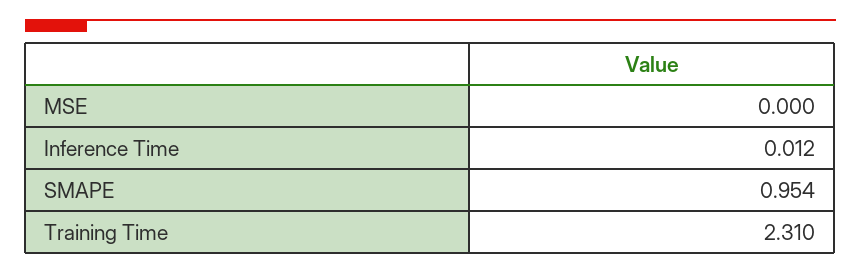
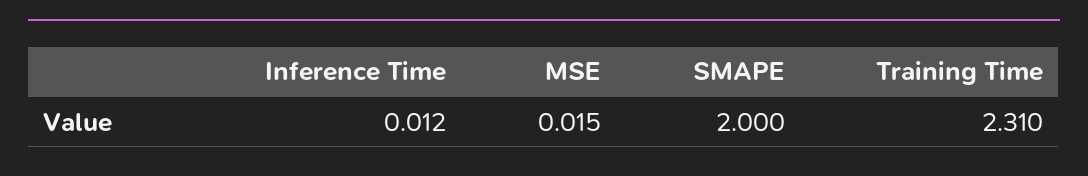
MSE: 0 -> 0.015
SMAPE: 0.954 -> 2

